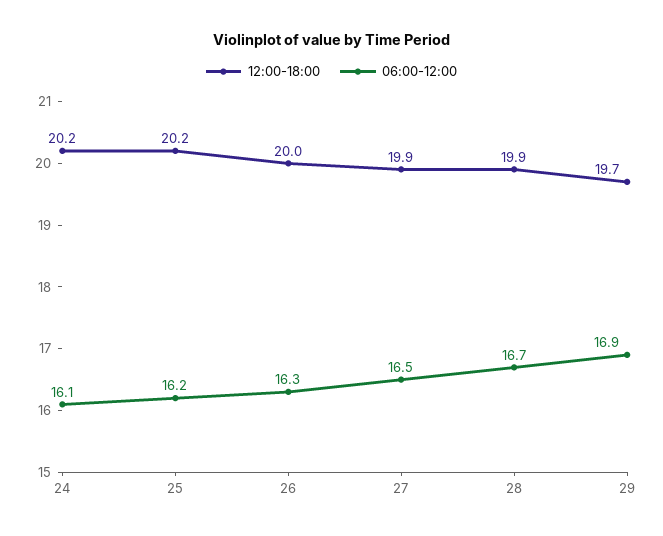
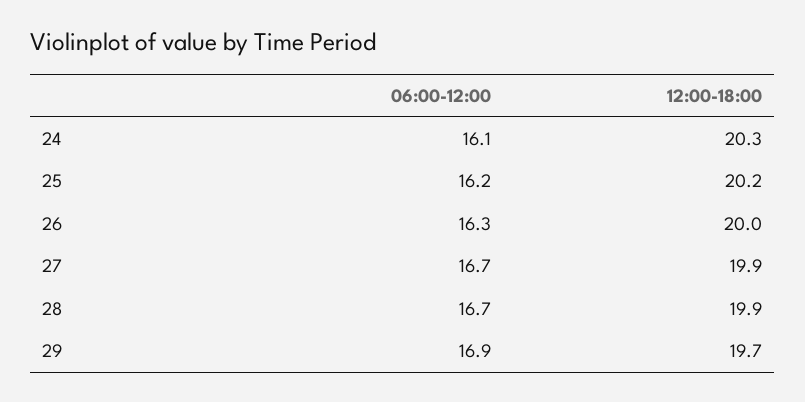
12:00-18:00, 24: 20.2 -> 20.3
06:00-12:00, 27: 16.5 -> 16.7

